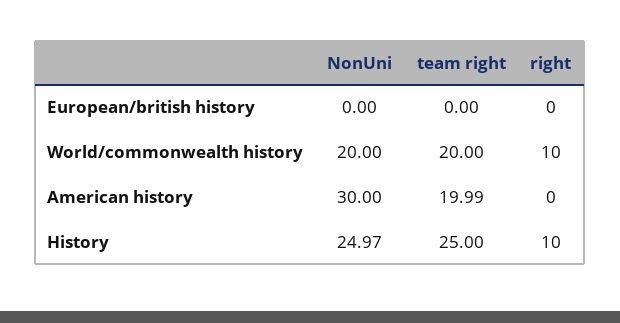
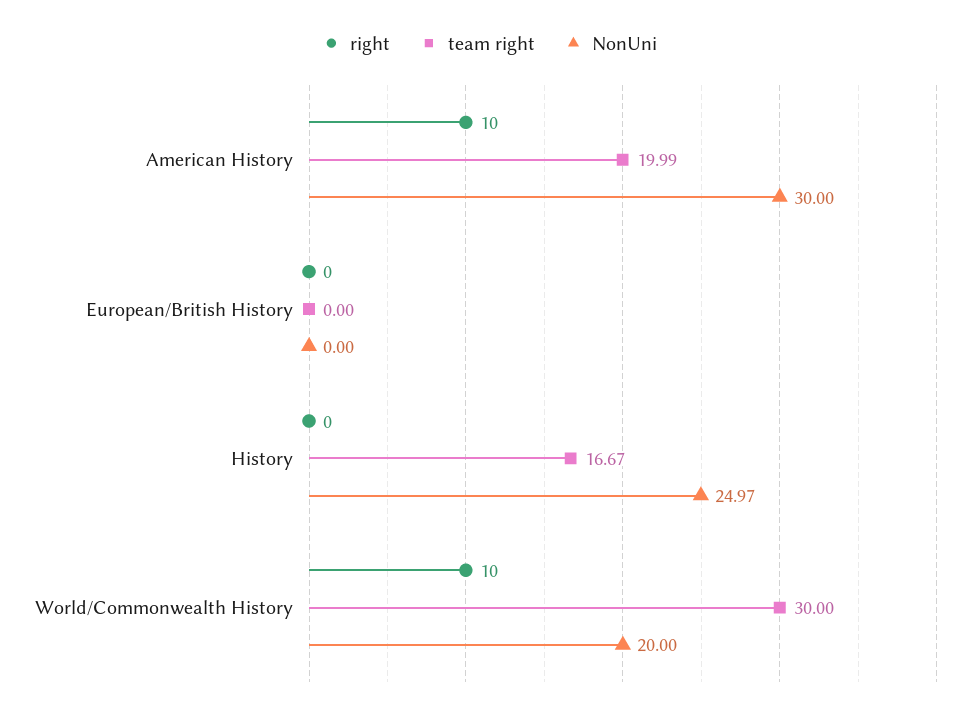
team right, World/commonwealth history: 20 -> 30
right, American history: 0 -> 10
team right, History: 25 -> 16.67
right, History: 10 -> 0

